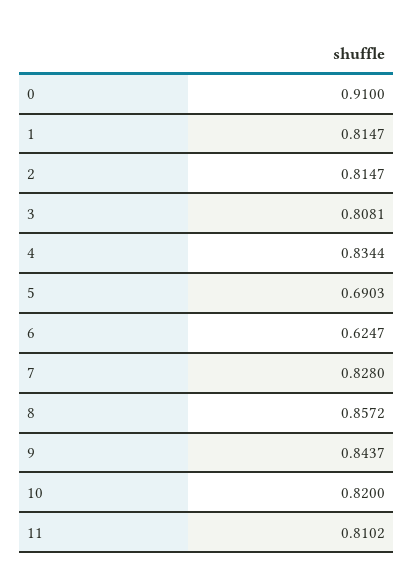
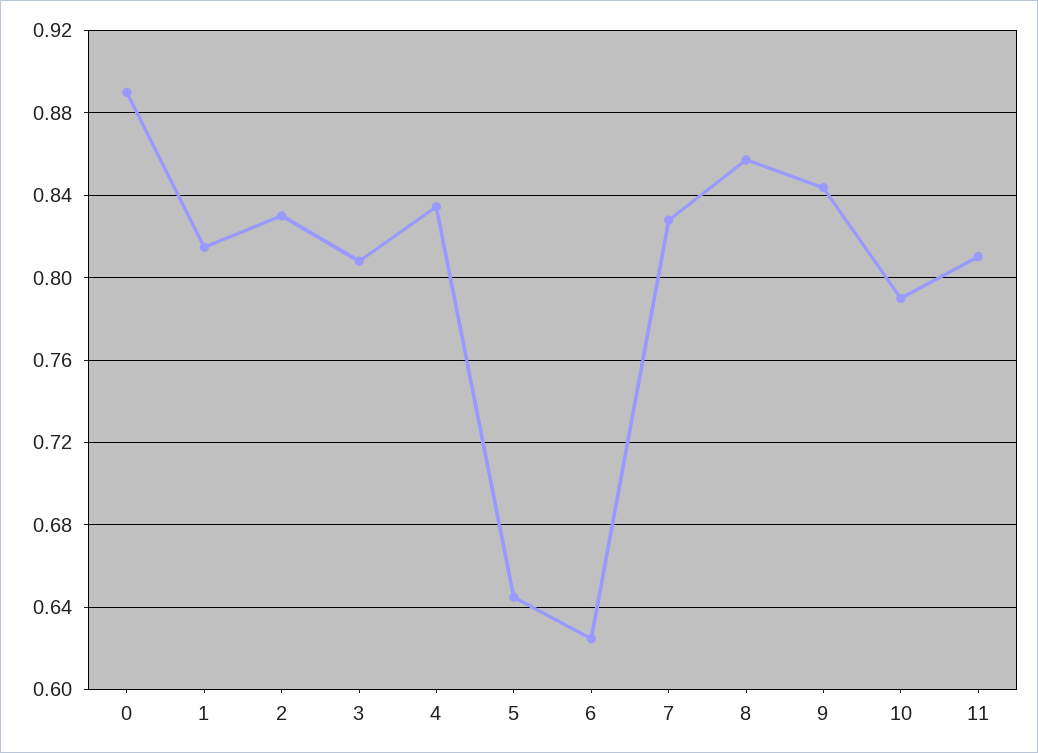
0: 0.91 -> 0.89
2: 0.8147 -> 0.83
5: 0.6903 -> 0.645
10: 0.82 -> 0.79

